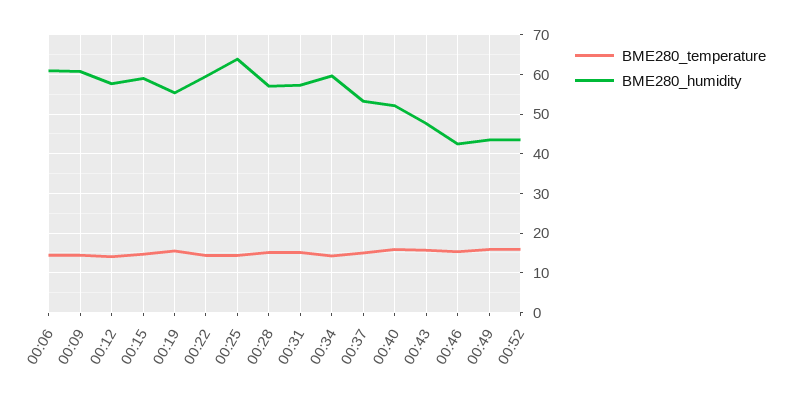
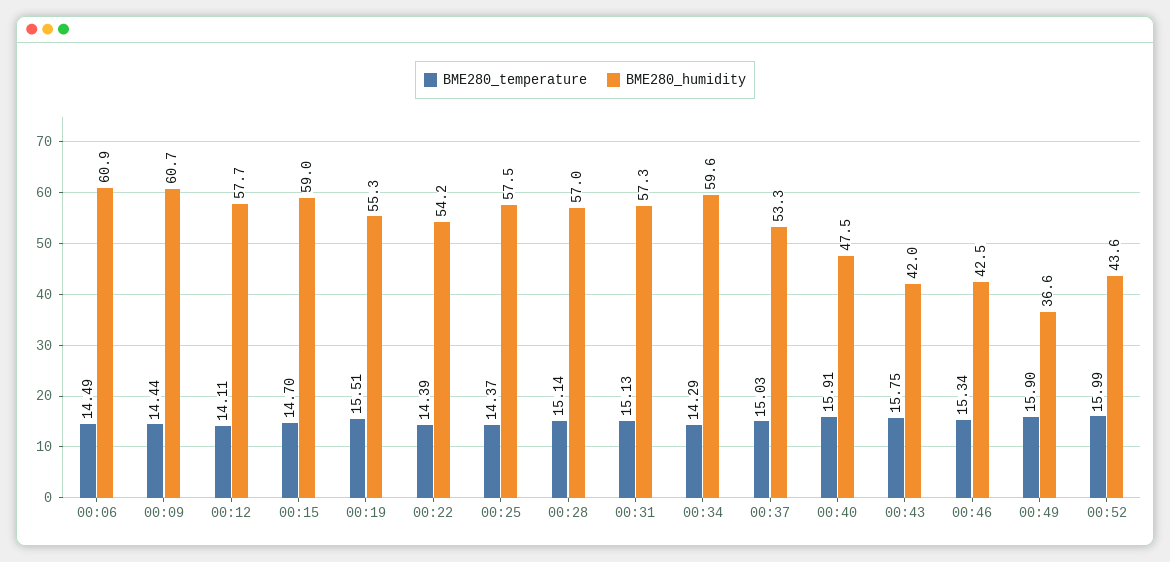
BME280_humidity, 00:22: 60 -> 54.2
BME280_humidity, 00:25: 64 -> 57.5
BME280_humidity, 00:40: 52 -> 47.5
BME280_humidity, 00:43: 48 -> 42
BME280_humidity, 00:49: 44 -> 36.6

